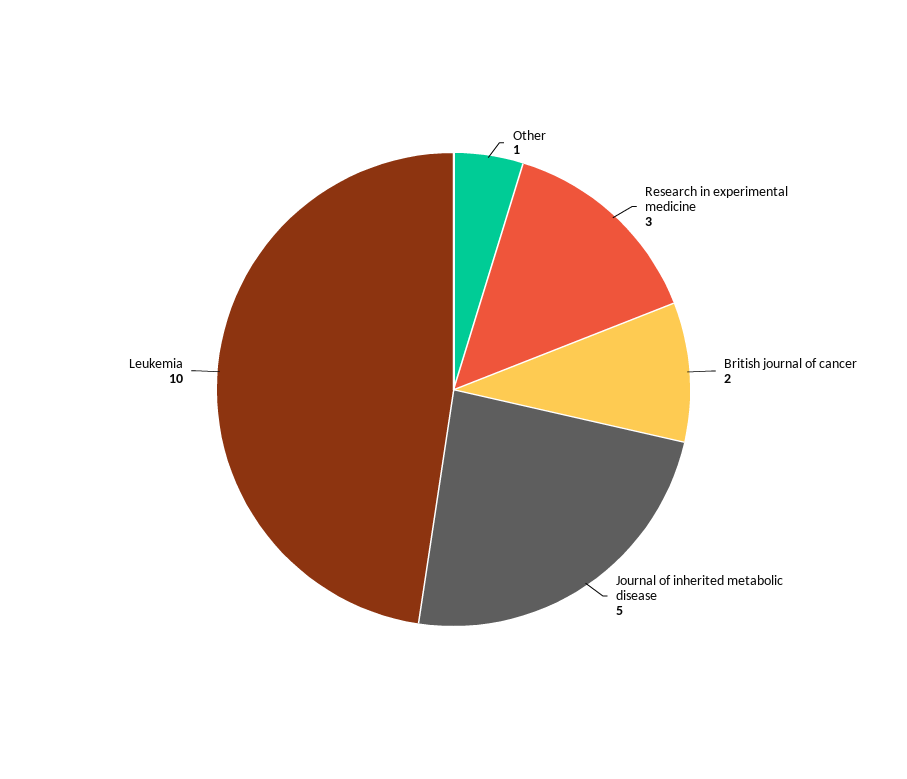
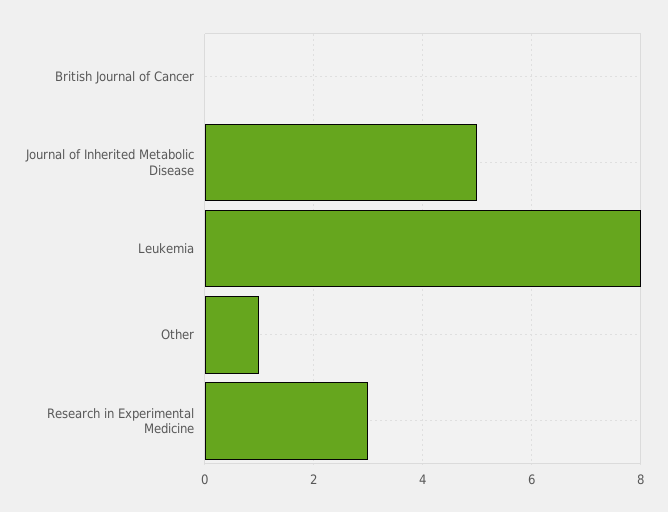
British journal of cancer: 2 -> 0
Leukemia: 10 -> 8

